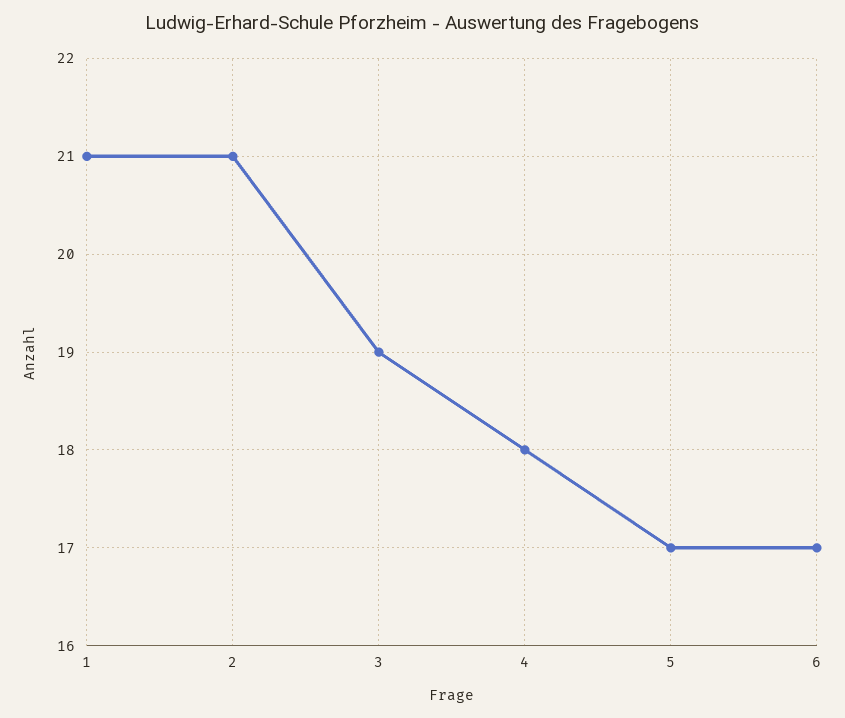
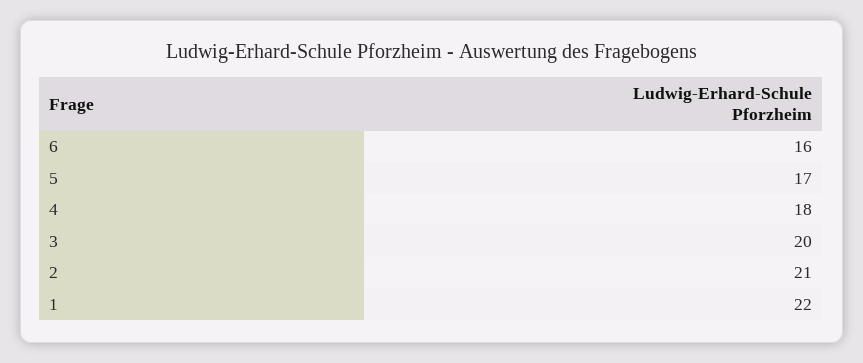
1: 21 -> 22
3: 19 -> 20
6: 17 -> 16

